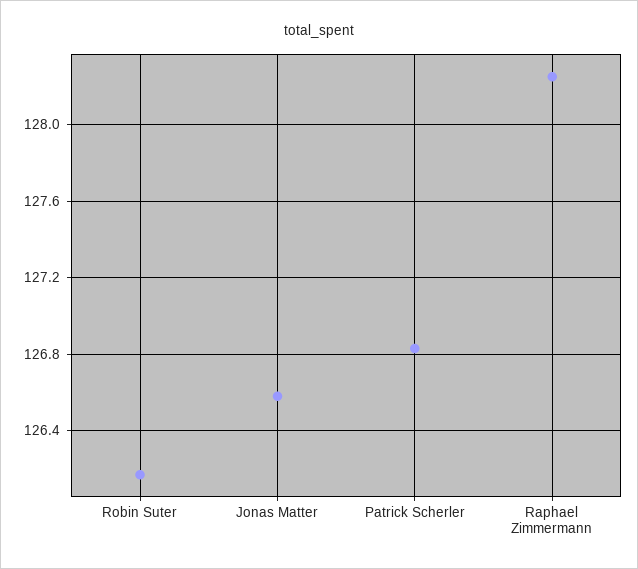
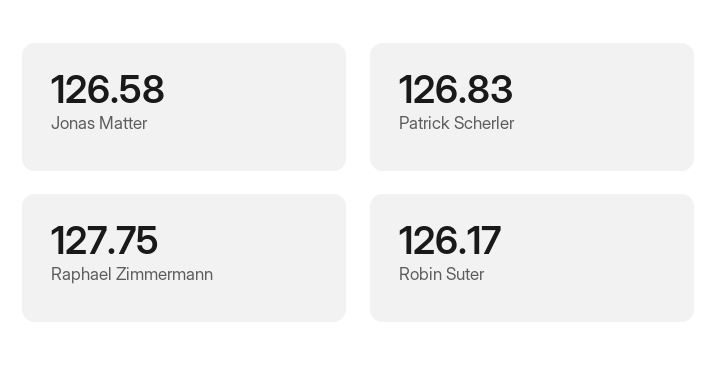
Raphael Zimmermann: 128.25 -> 127.75

